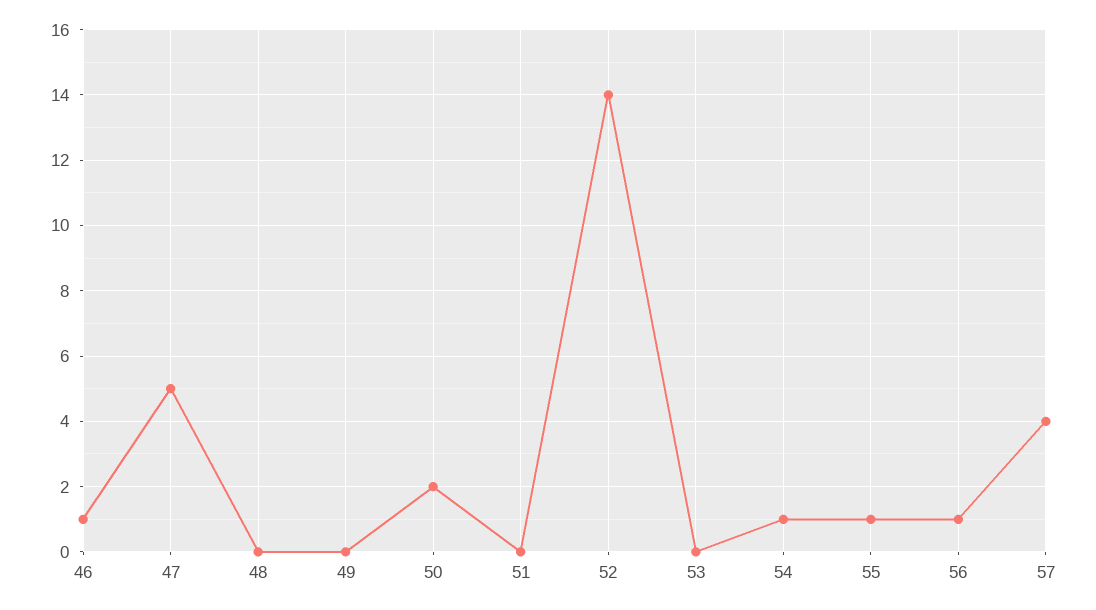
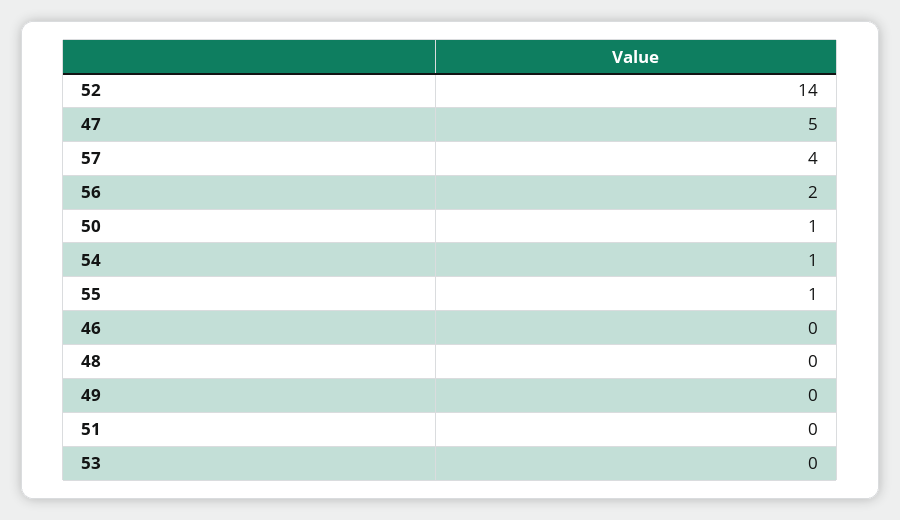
46: 1 -> 0
50: 2 -> 1
56: 1 -> 2

